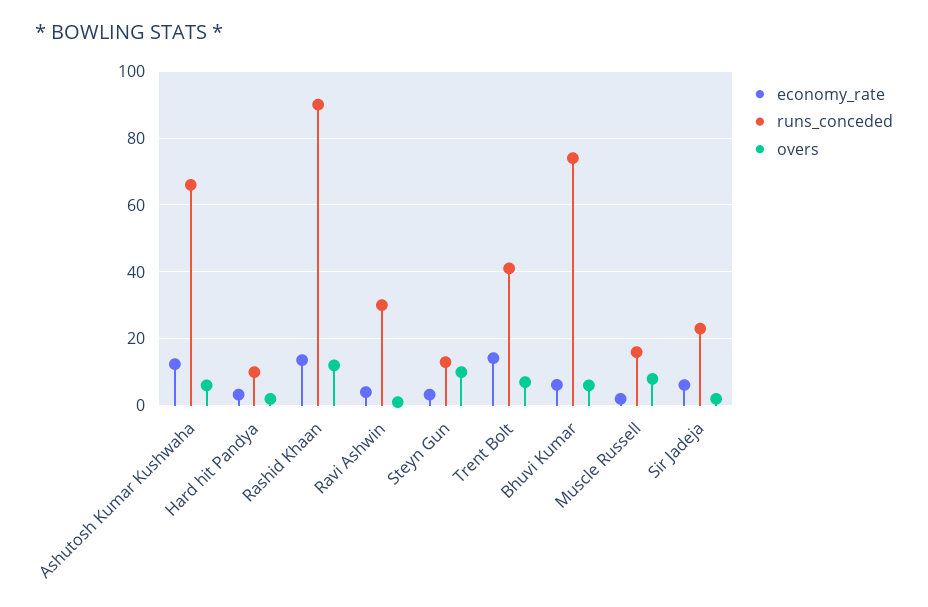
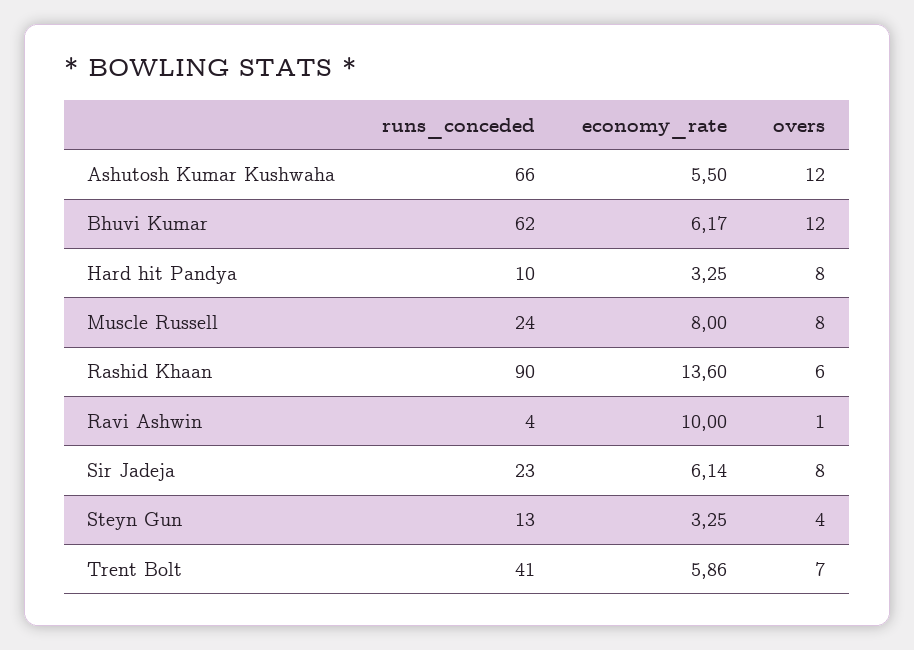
economy_rate, Ashutosh Kumar Kushwaha: 12 -> 5.5
overs, Ashutosh Kumar Kushwaha: 6 -> 12
overs, Hard hit Pandya: 2 -> 8
overs, Rashid Khaan: 12 -> 6
economy_rate, Ravi Ashwin: 4 -> 10
runs_conceded, Ravi Ashwin: 30 -> 4
overs, Steyn Gun: 10 -> 4
economy_rate, Trent Bolt: 14 -> 5.86
runs_conceded, Bhuvi Kumar: 74 -> 62
overs, Bhuvi Kumar: 6 -> 12
economy_rate, Muscle Russell: 2 -> 8
runs_conceded, Muscle Russell: 16 -> 24
overs, Sir Jadeja: 2 -> 8

